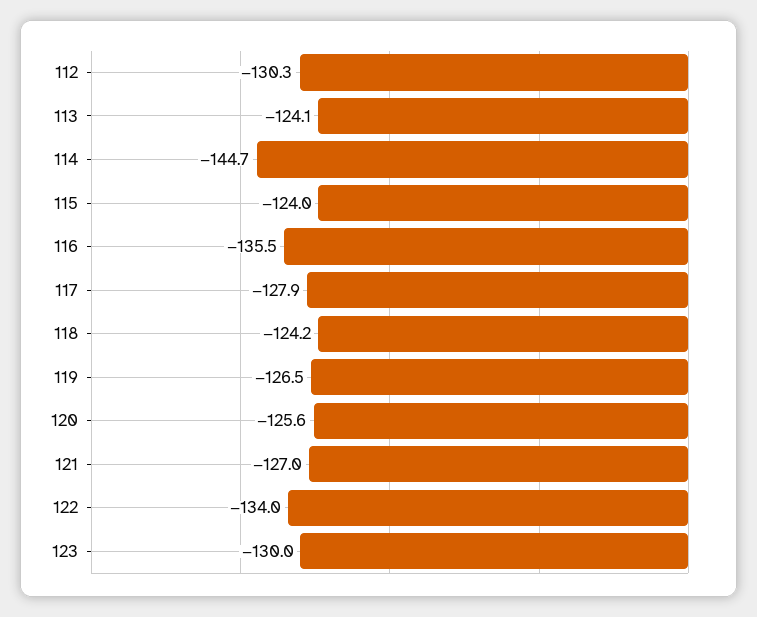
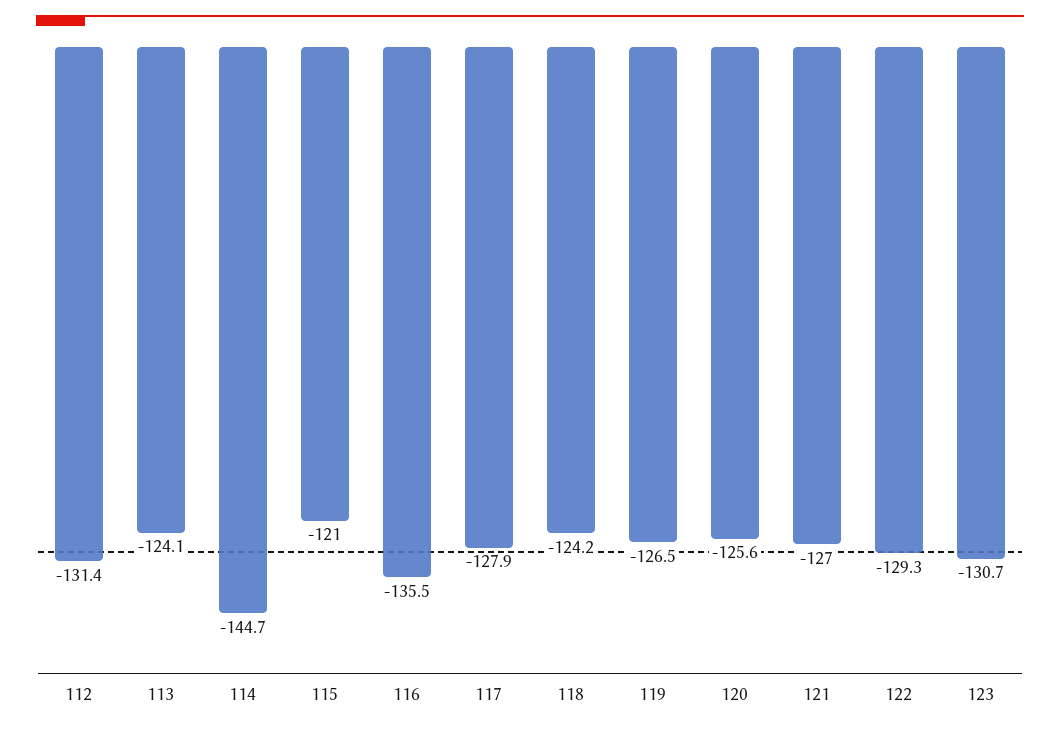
112: -130.3 -> -131.4
115: -124 -> -121
122: -134 -> -129.3
123: -130 -> -130.7

